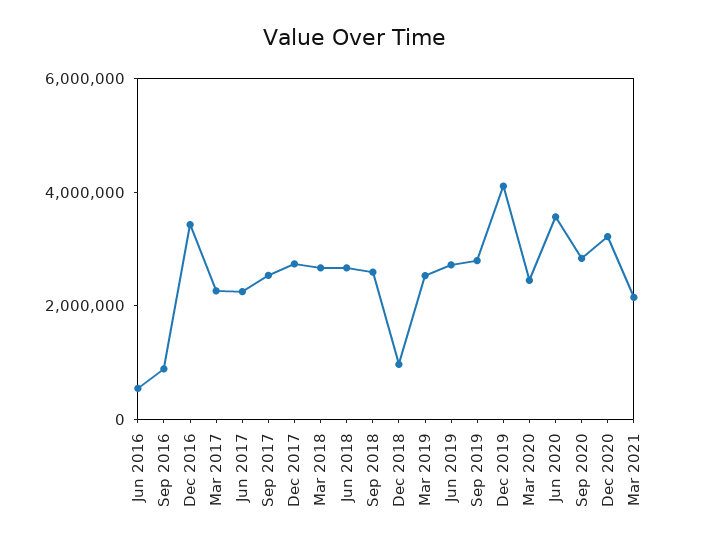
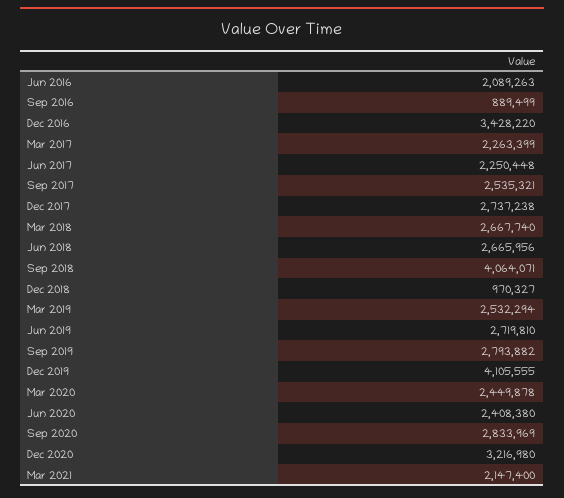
Jun 2016: 500000 -> 2089263
Sep 2018: 2500000 -> 4064071
Jun 2020: 3500000 -> 2408380

